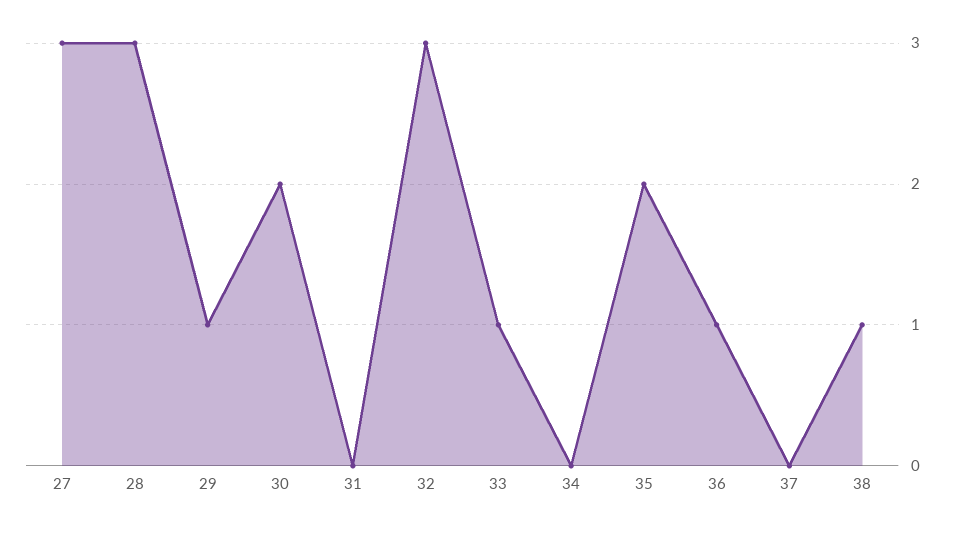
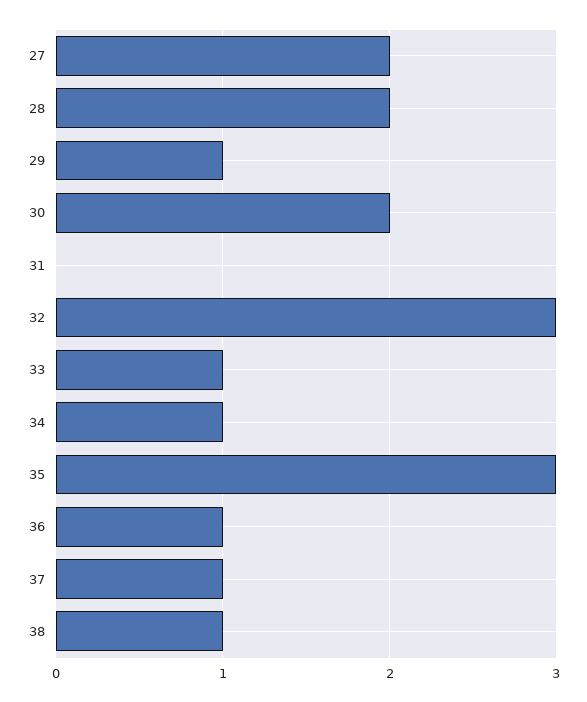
27: 3 -> 2
28: 3 -> 2
34: 0 -> 1
35: 2 -> 3
37: 0 -> 1

